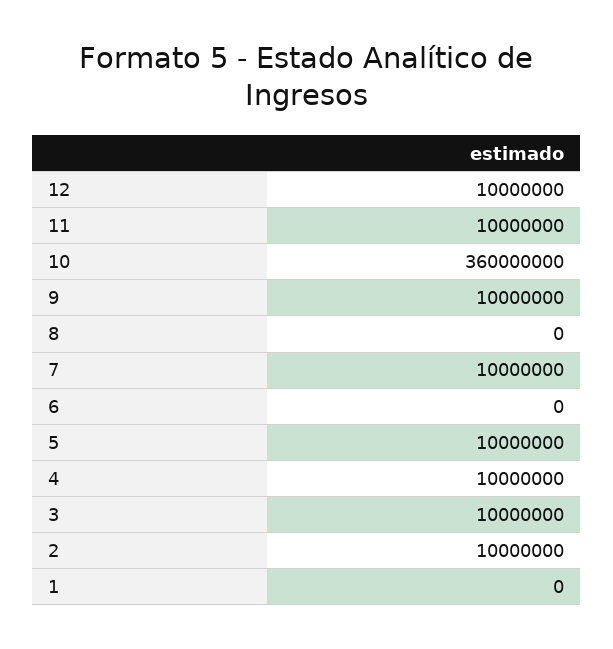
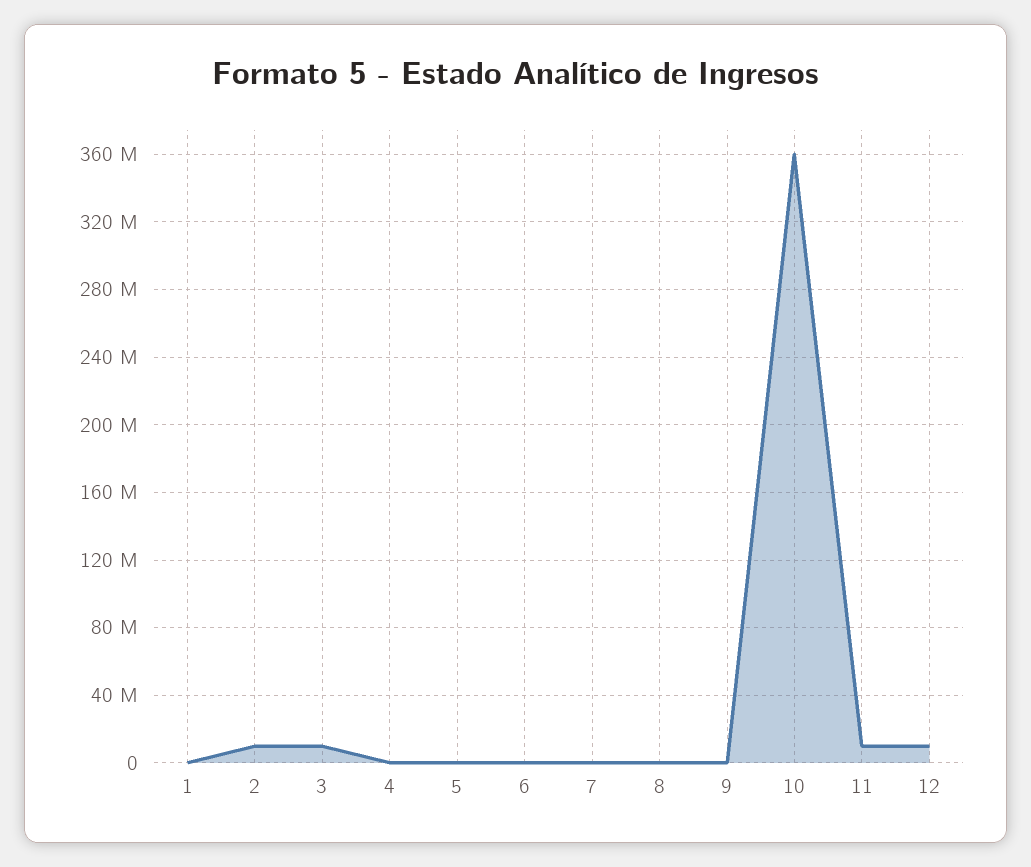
9: 10000000 -> 0
7: 10000000 -> 0
5: 10000000 -> 0
4: 10000000 -> 0

